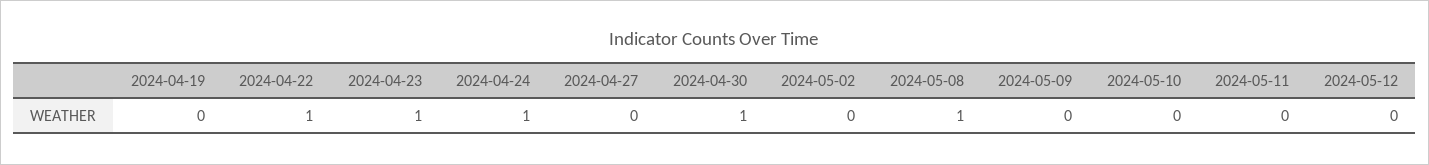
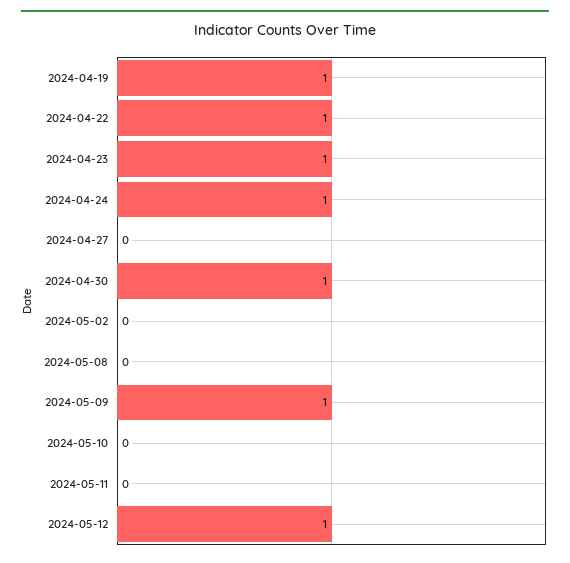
2024-04-19: 0 -> 1
2024-05-08: 1 -> 0
2024-05-09: 0 -> 1
2024-05-12: 0 -> 1

